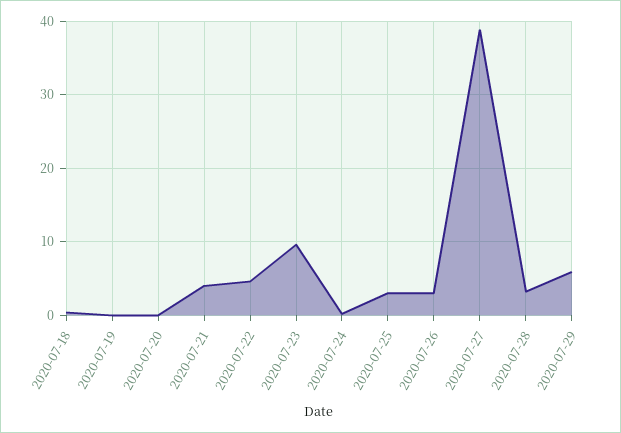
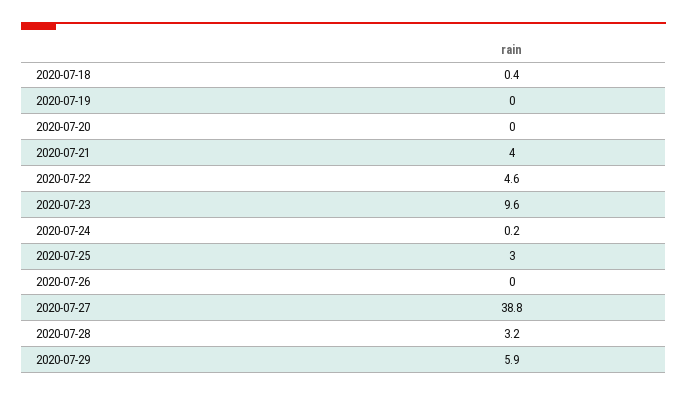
2020-07-26: 3 -> 0

